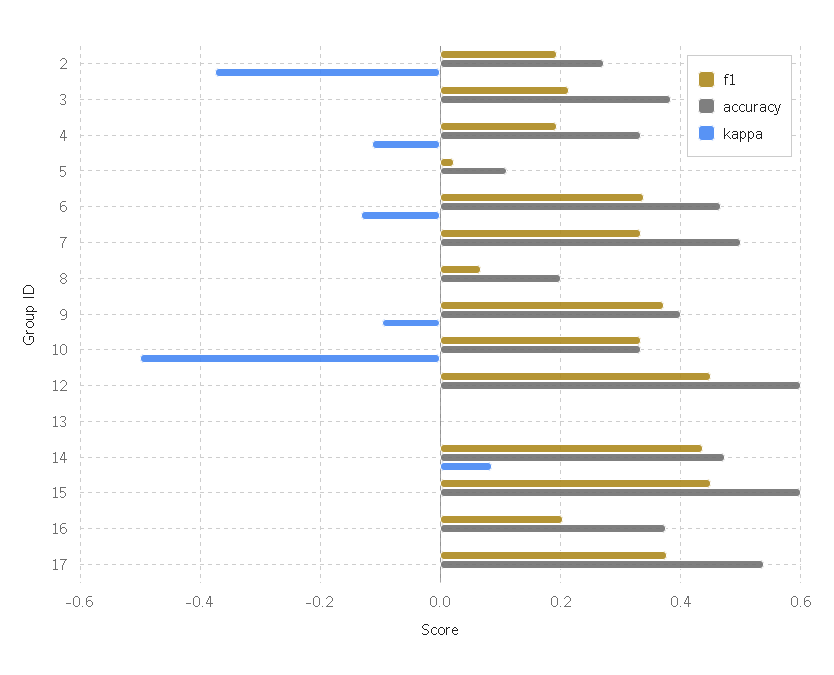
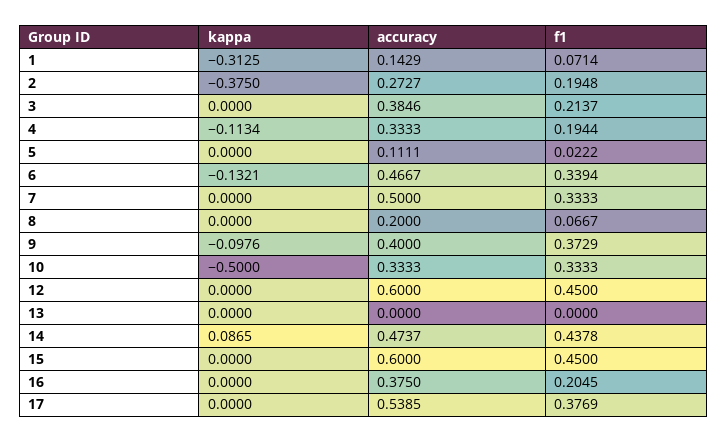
kappa, 1: none -> -0.3125
accuracy, 1: none -> 0.1429
f1, 1: none -> 0.0714

